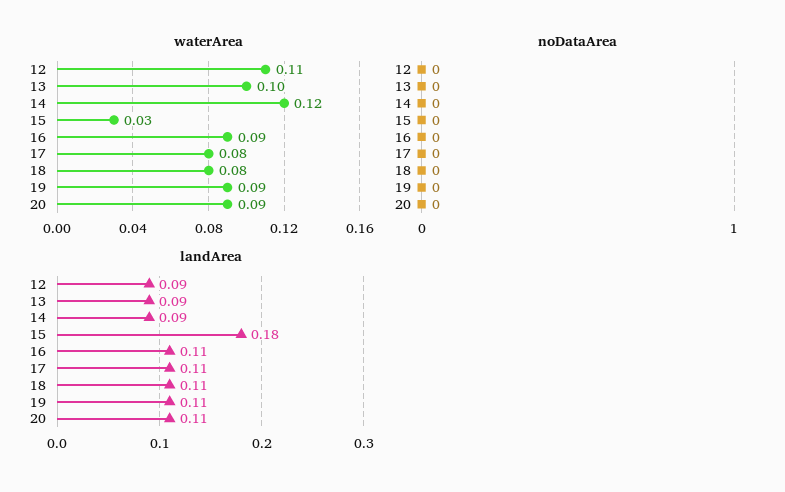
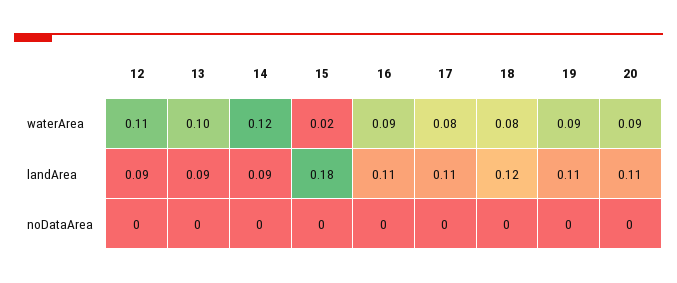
waterArea, 15: 0.03 -> 0.02
landArea, 18: 0.11 -> 0.12

